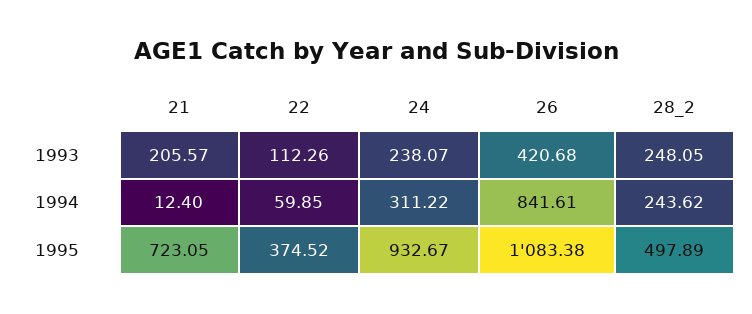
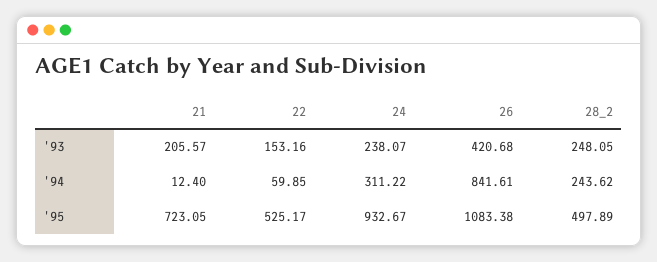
22, 1993: 112.26 -> 153.16
22, 1995: 374.52 -> 525.17

